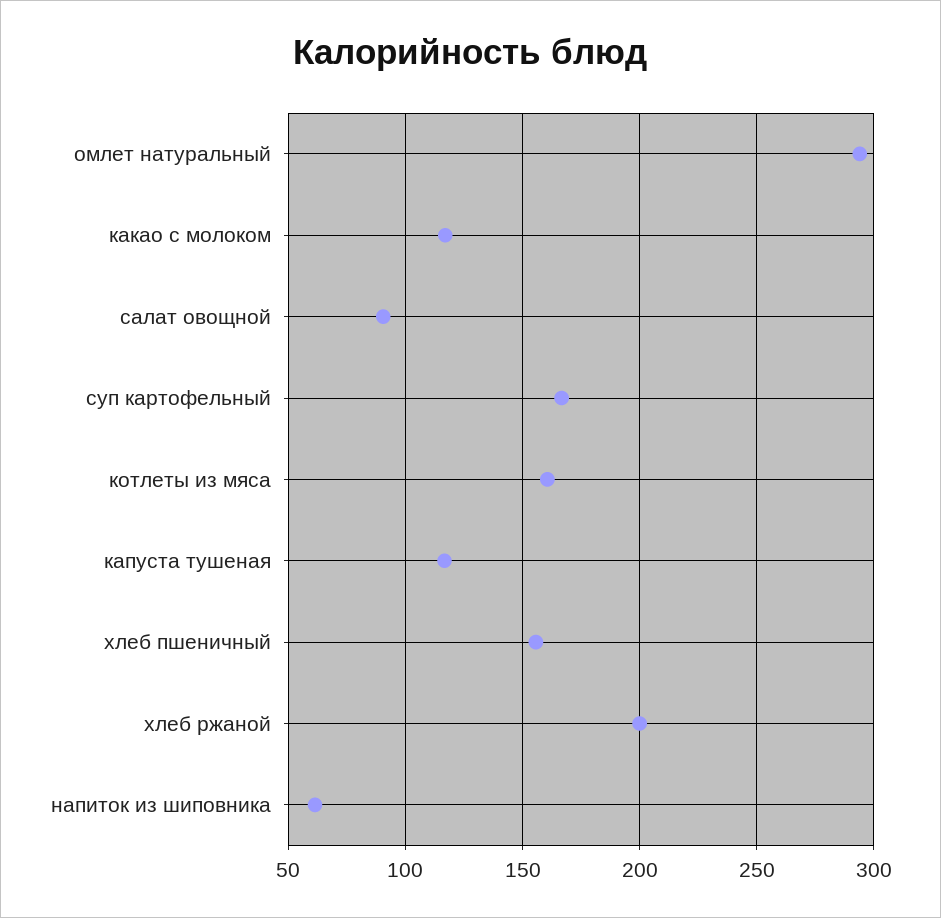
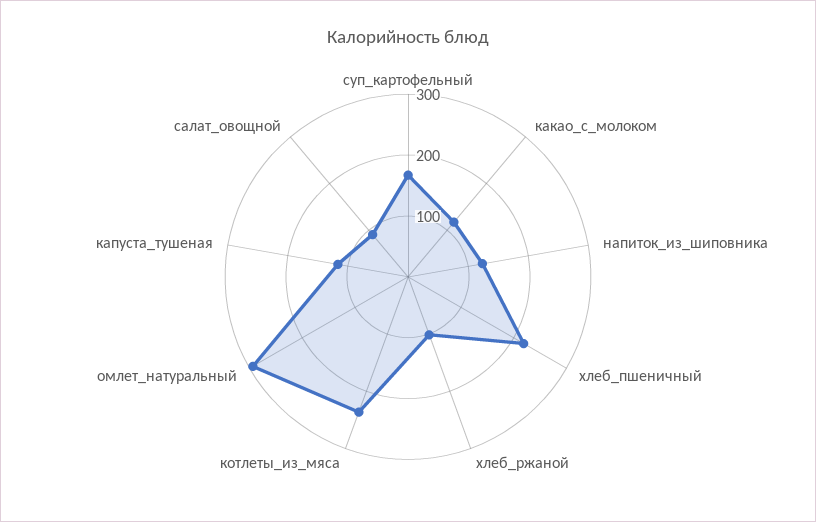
котлеты из мяса: 160 -> 240
хлеб пшеничный: 155 -> 220
хлеб ржаной: 200 -> 100
напиток из шиповника: 60 -> 120

